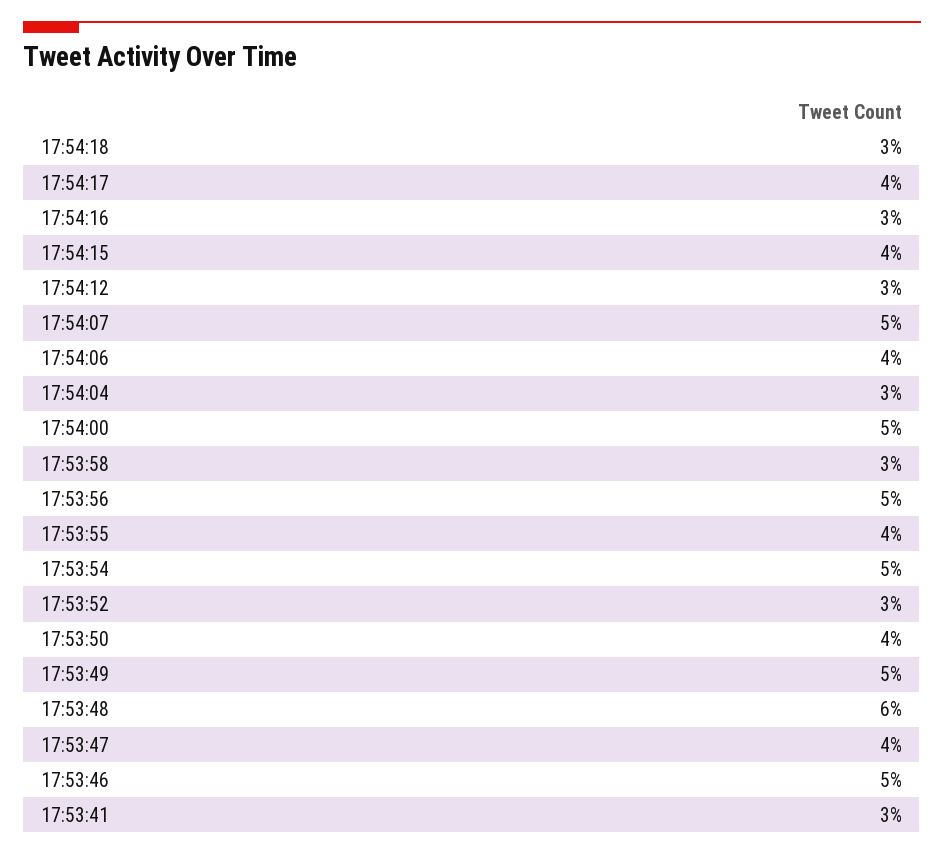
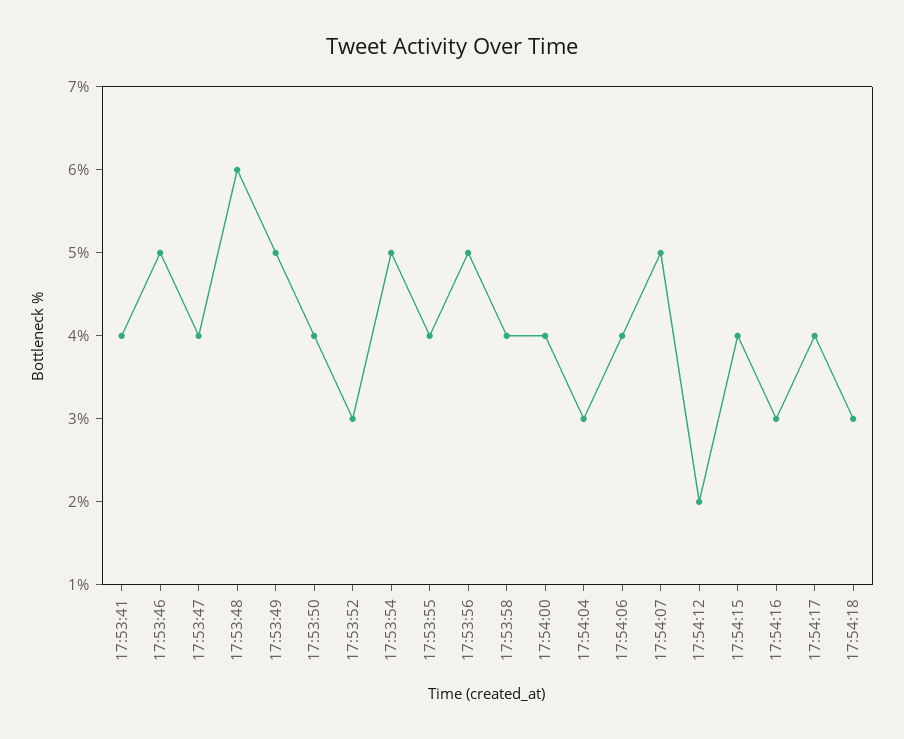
17:54:12: 3 -> 2
17:54:00: 5 -> 4
17:53:58: 3 -> 4
17:53:41: 3 -> 4

